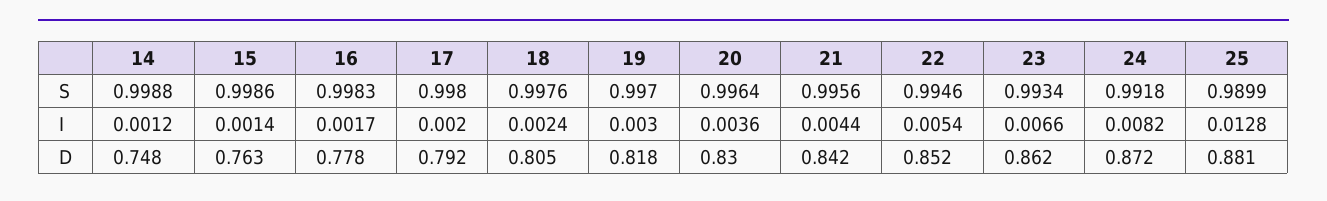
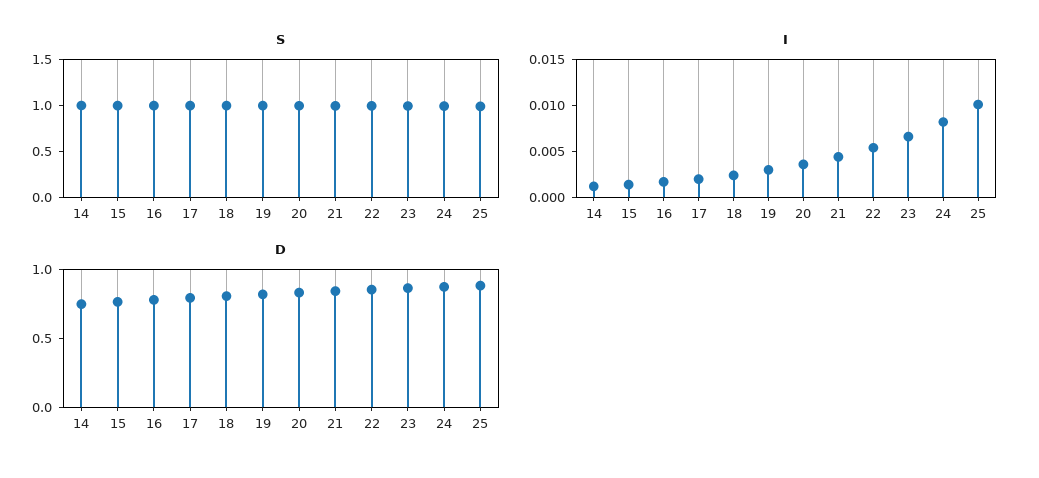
I, 25: 0.0128 -> 0.01

